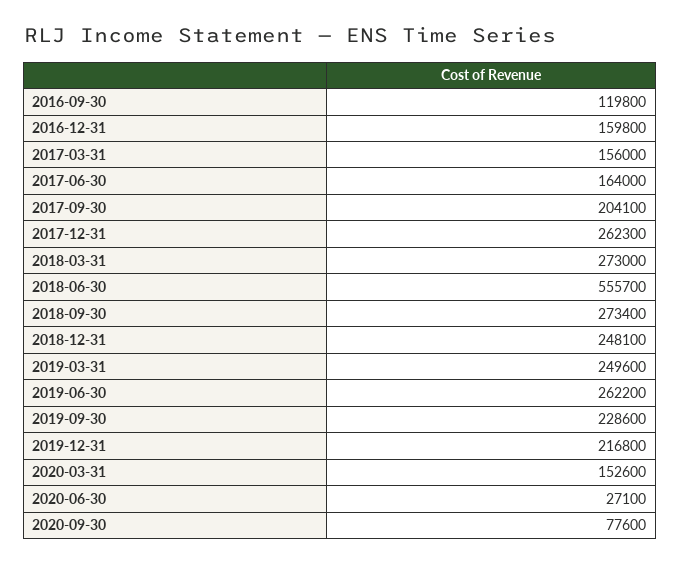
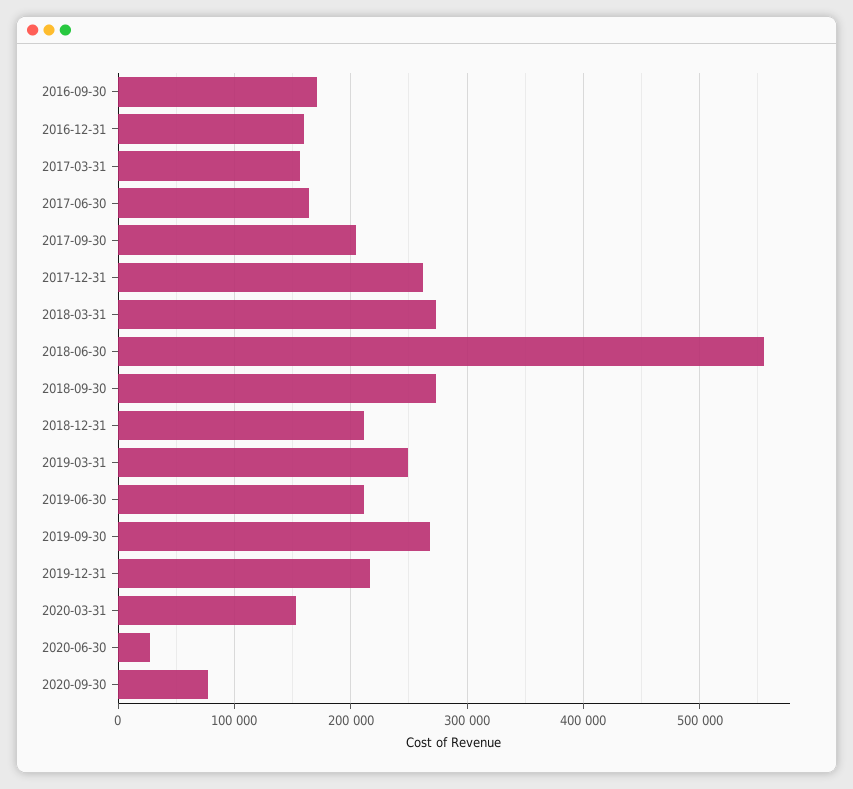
2016-09-30: 119800 -> 170000
2018-12-31: 248100 -> 210000
2019-06-30: 262200 -> 210000
2019-09-30: 228600 -> 270000

